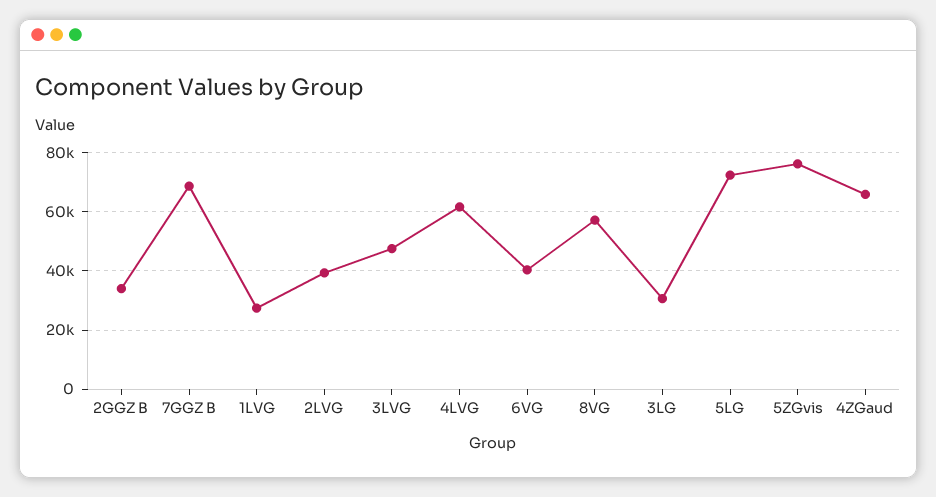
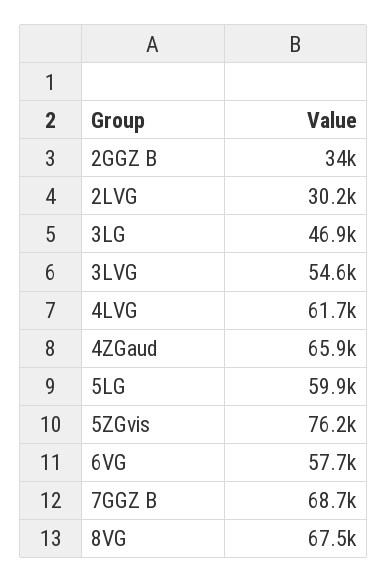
1LVG: 27500 -> none
2LVG: 40000 -> 30200
3LVG: 47500 -> 54600
6VG: 40000 -> 57700
8VG: 57500 -> 67500
3LG: 30000 -> 46900
5LG: 72500 -> 59900

